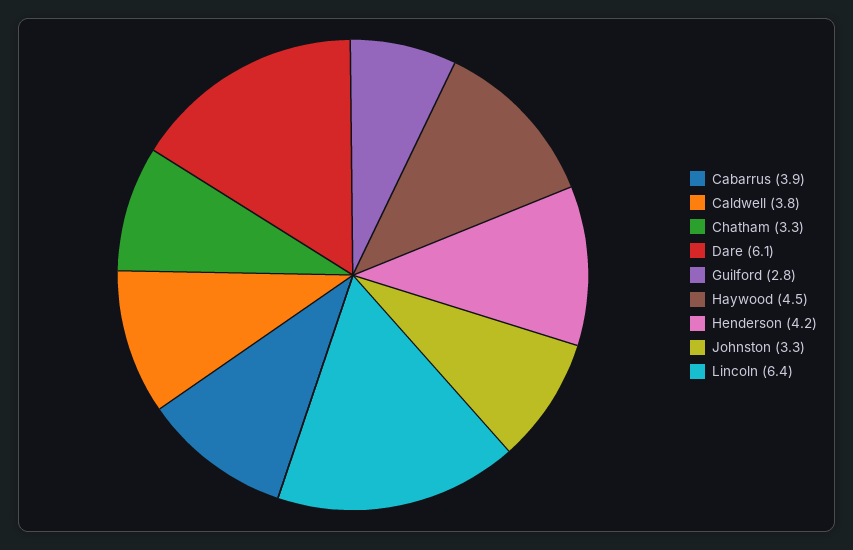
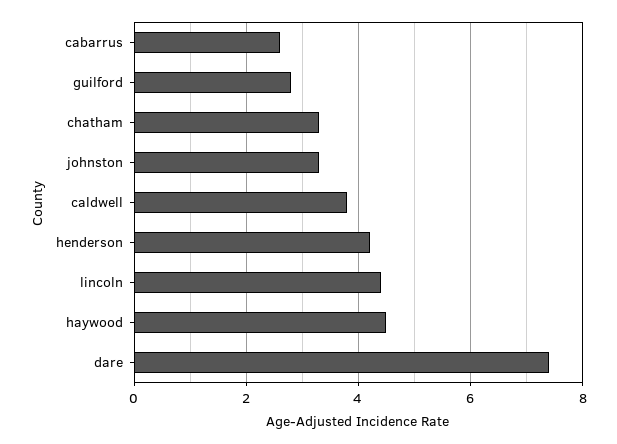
Cabarrus: 3.9 -> 2.5
Dare: 6.1 -> 7.5
Lincoln: 6.4 -> 4.5

